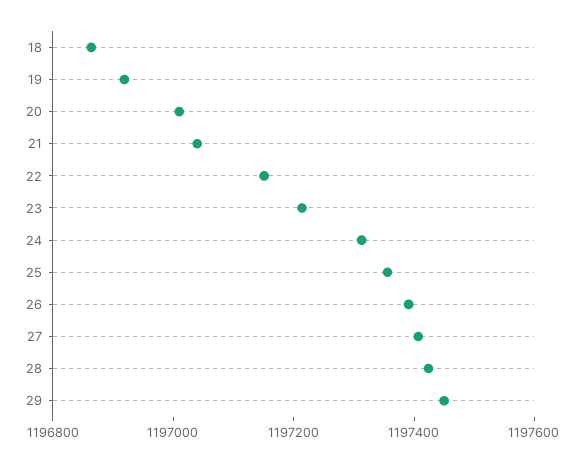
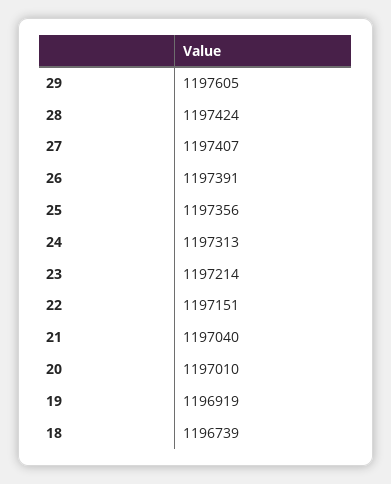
18: 1196850 -> 1196739
29: 1197450 -> 1197605

